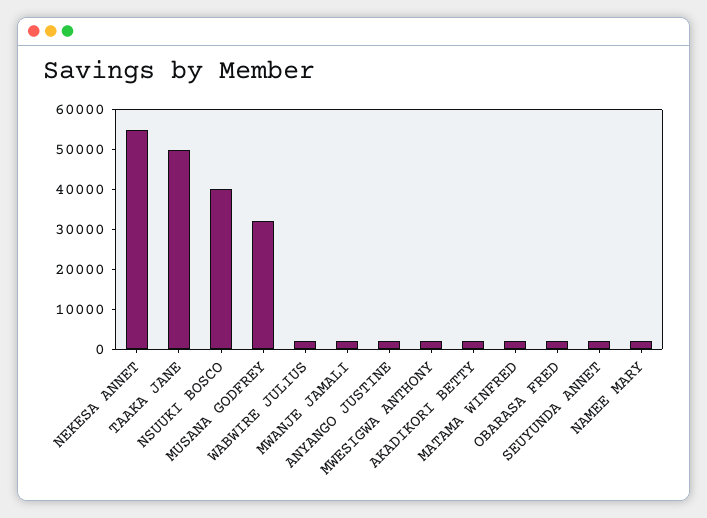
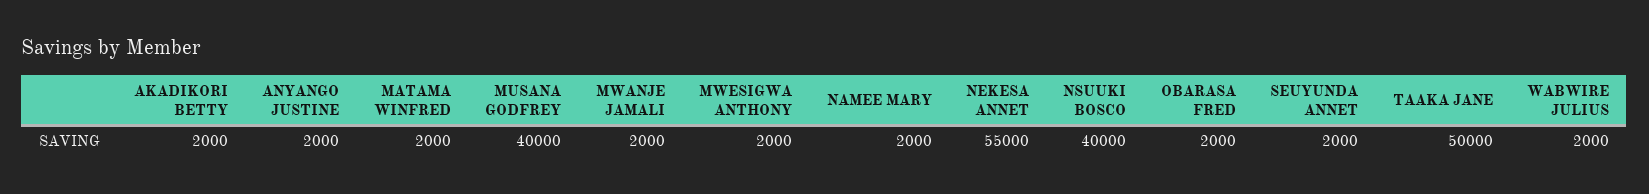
MUSANA GODFREY: 32500 -> 40000

